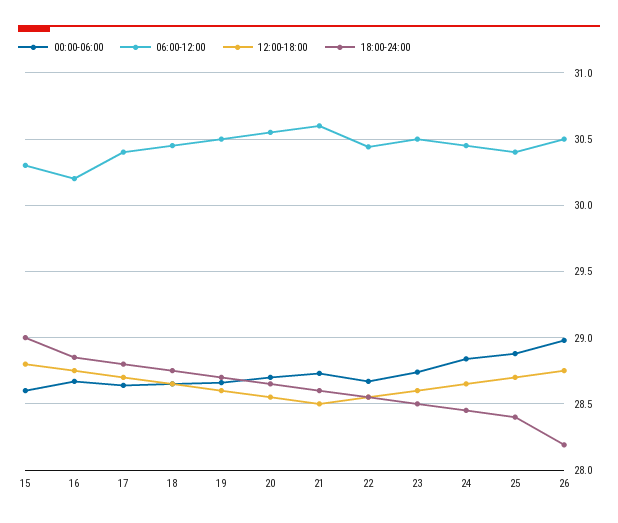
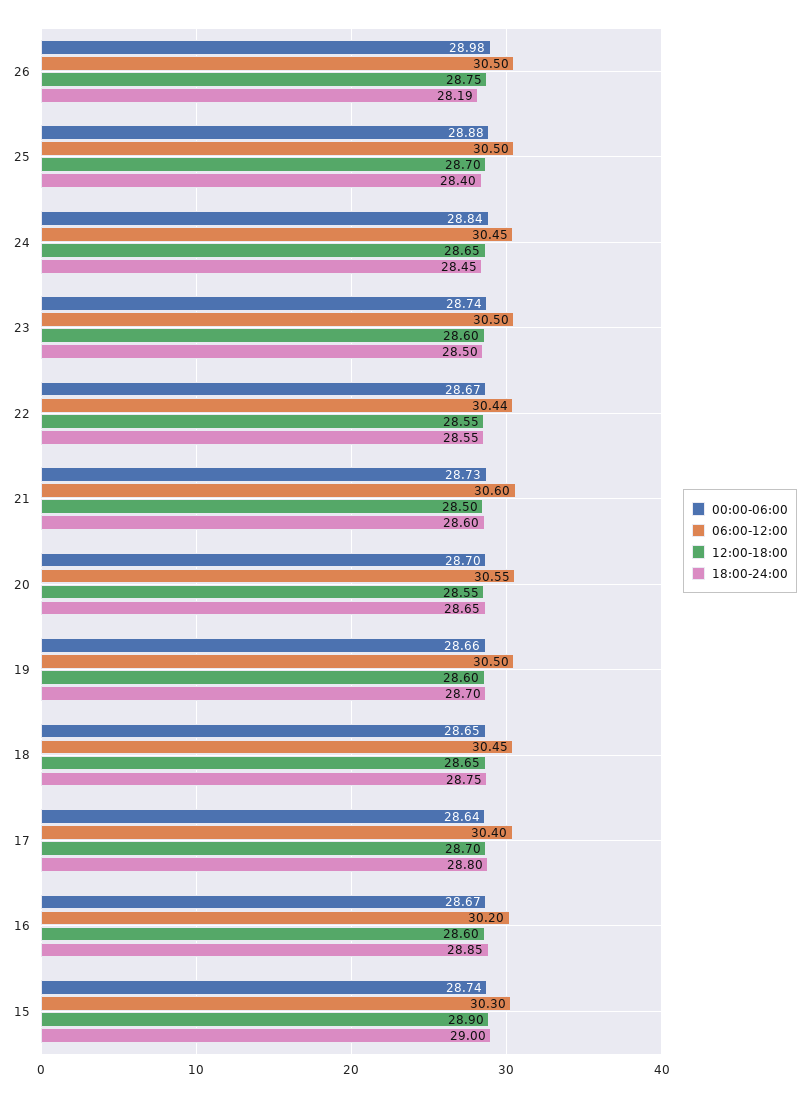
00:00-06:00, 15: 28.6 -> 28.74
12:00-18:00, 15: 28.8 -> 28.9
12:00-18:00, 16: 28.75 -> 28.6
06:00-12:00, 25: 30.4 -> 30.5

